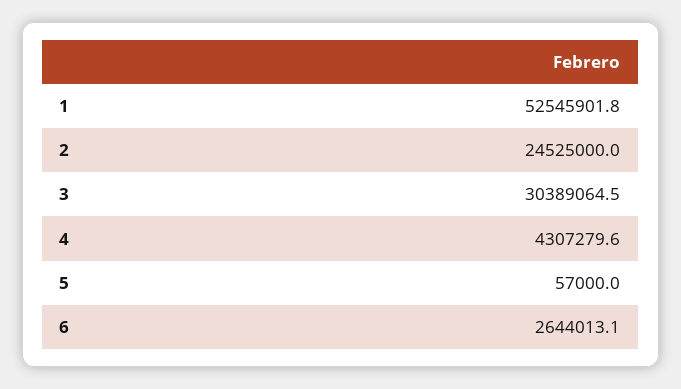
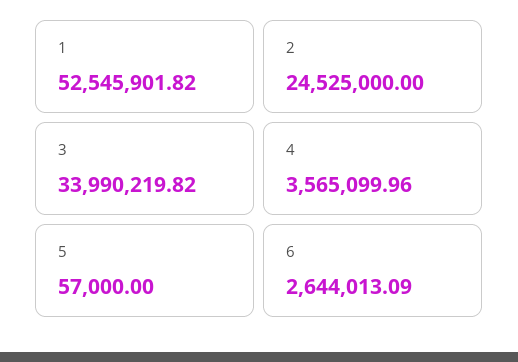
3: 30389064.5 -> 33990219.82
4: 4307279.6 -> 3565099.96

